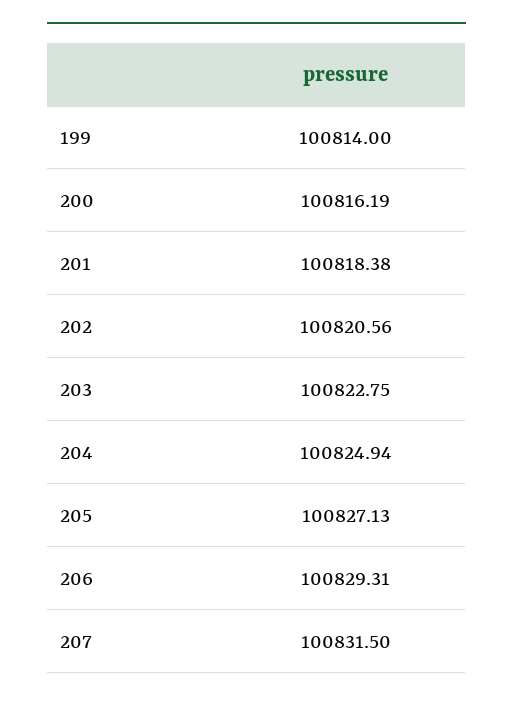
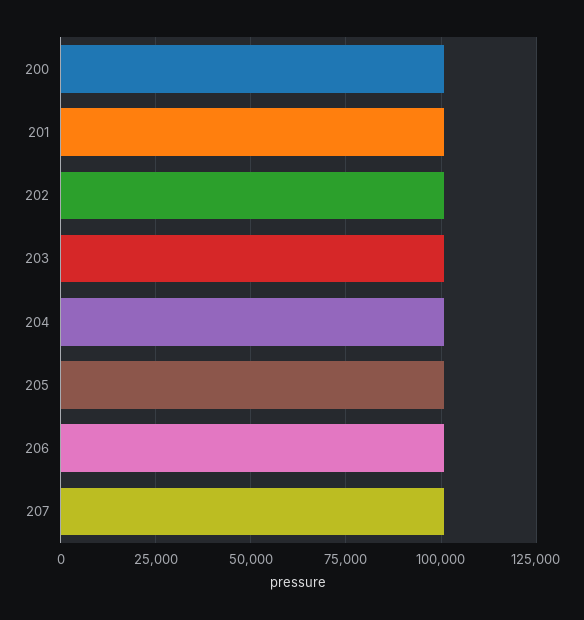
199: 100814 -> none

